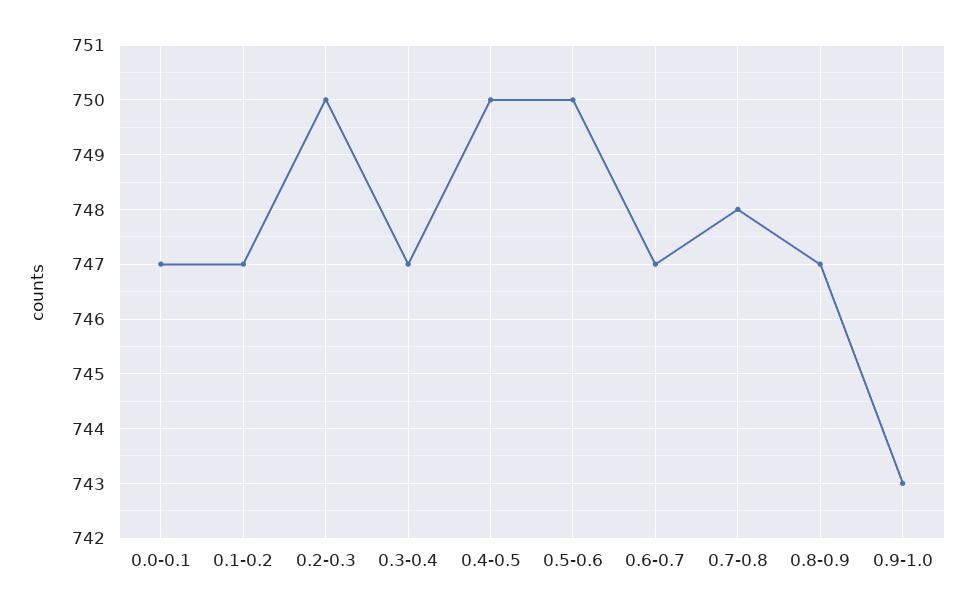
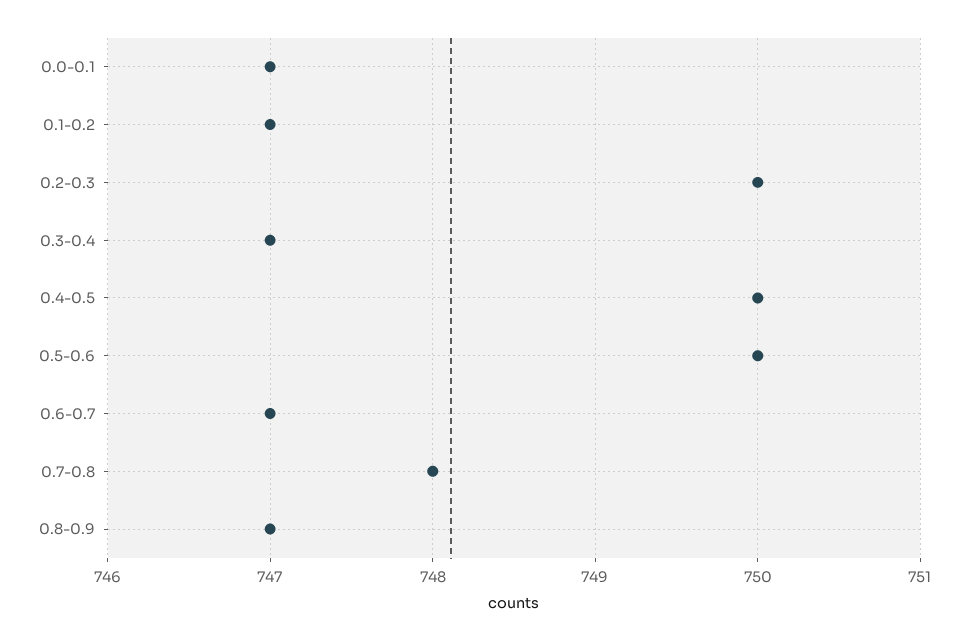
0.9-1.0: 743 -> none

